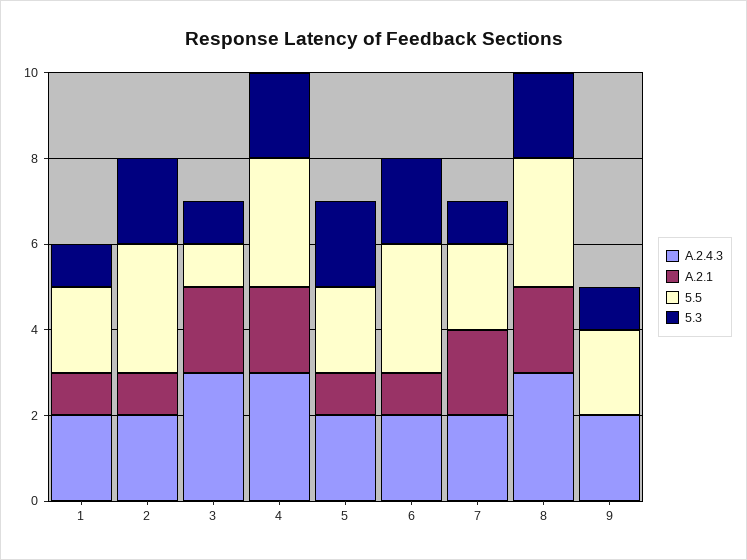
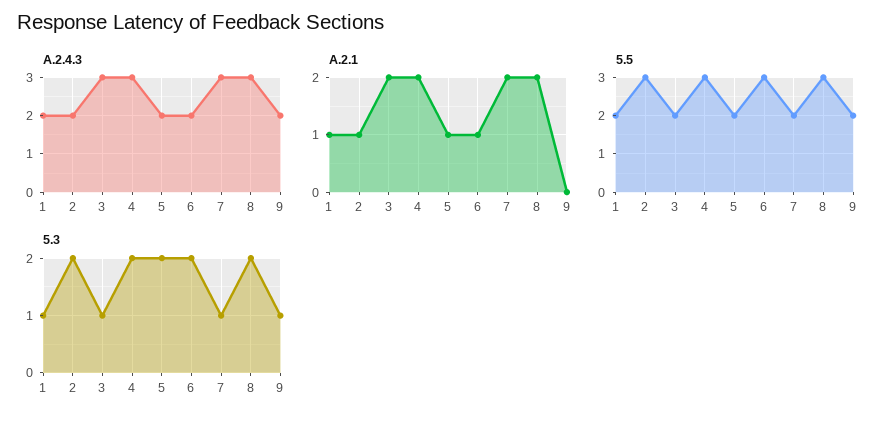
5.5, 3: 1 -> 2
A.2.4.3, 7: 2 -> 3

